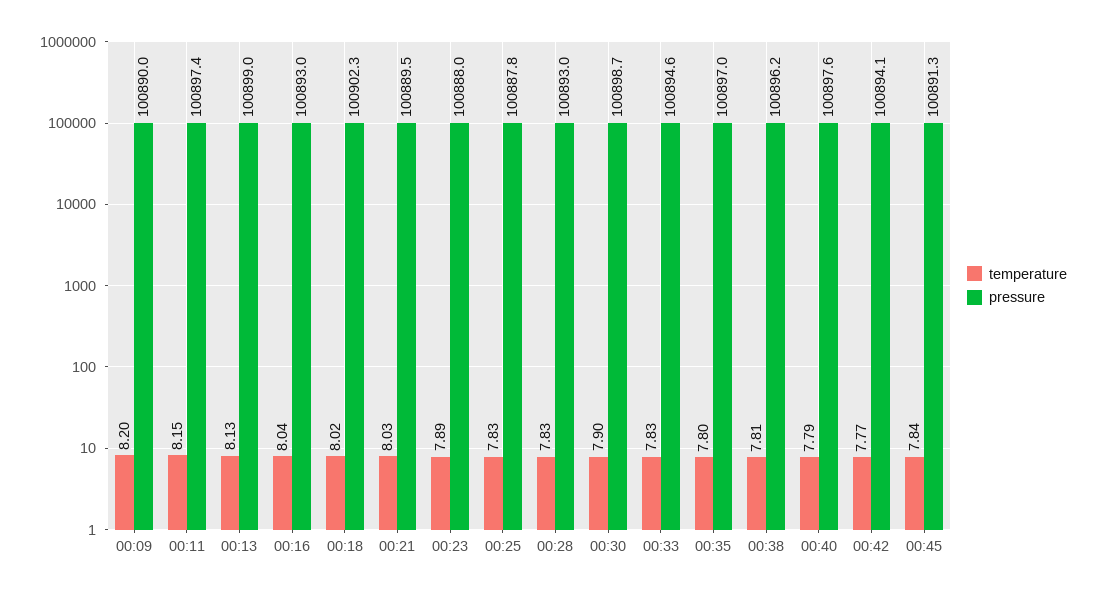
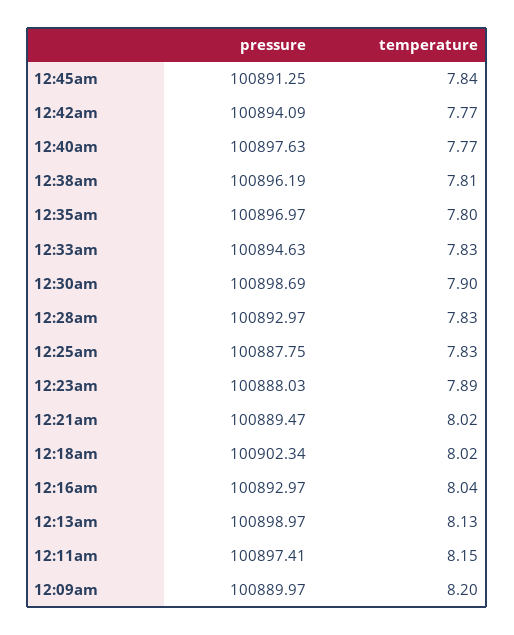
temperature, 00:21: 8.03 -> 8.02
temperature, 00:40: 7.79 -> 7.77

